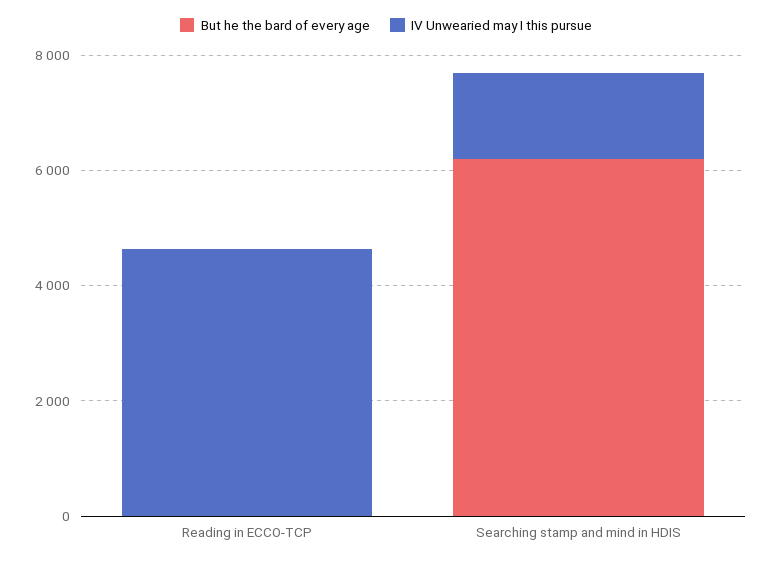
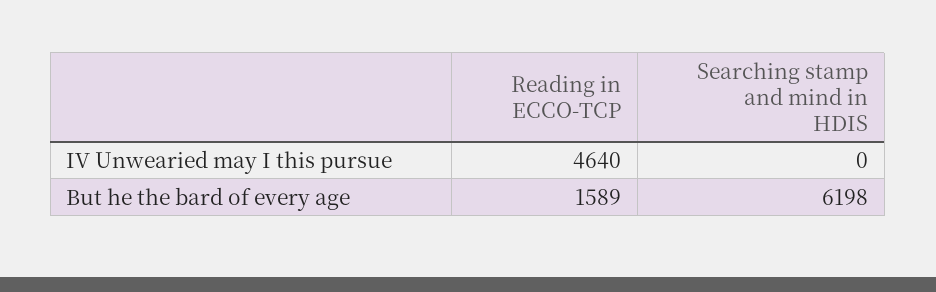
But he the bard of every age, Reading in ECCO-TCP: 0 -> 1589
IV Unwearied may I this pursue, Searching stamp and mind in HDIS: 1500 -> 0

